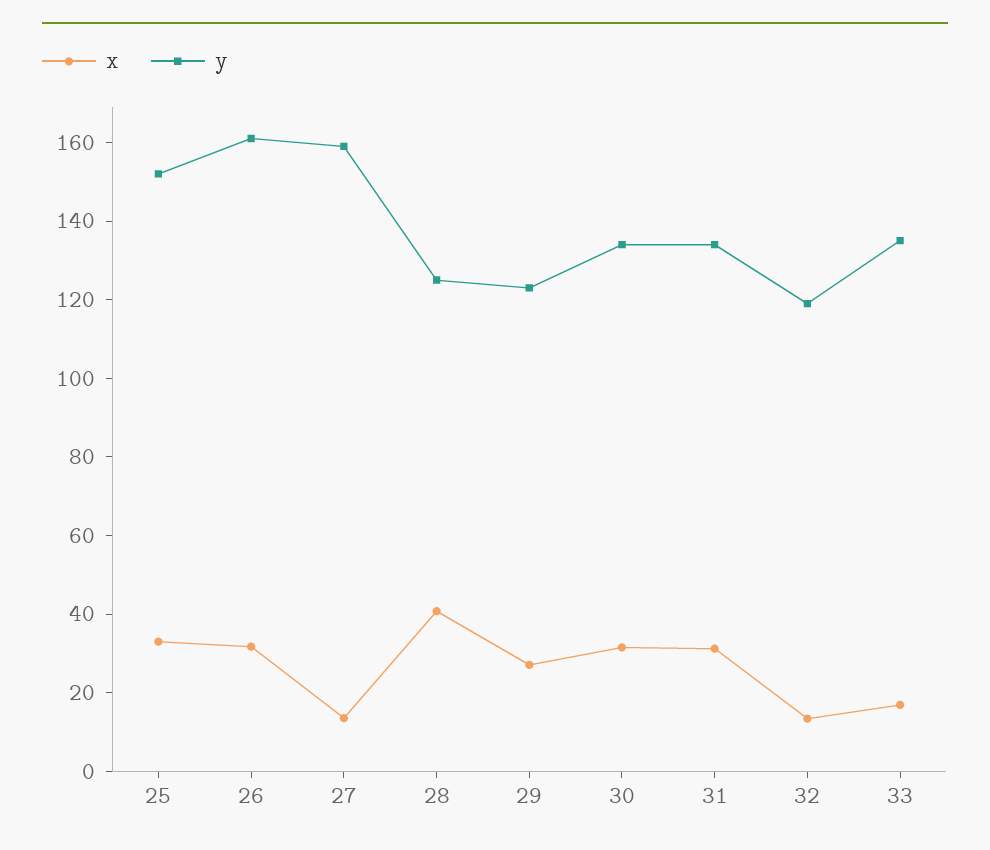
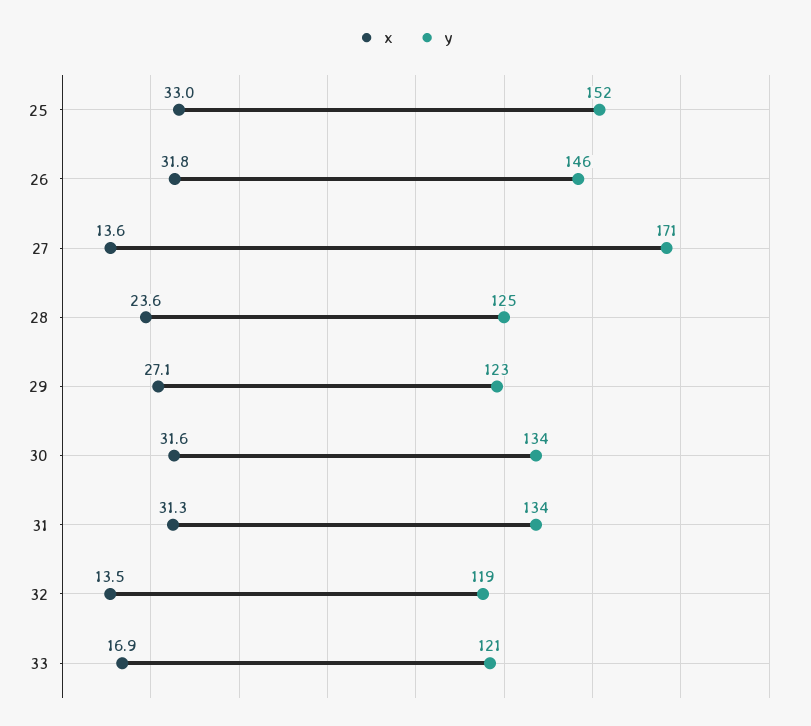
y, 26: 160 -> 146
y, 27: 160 -> 171
x, 28: 40 -> 23.6
y, 33: 135 -> 121

